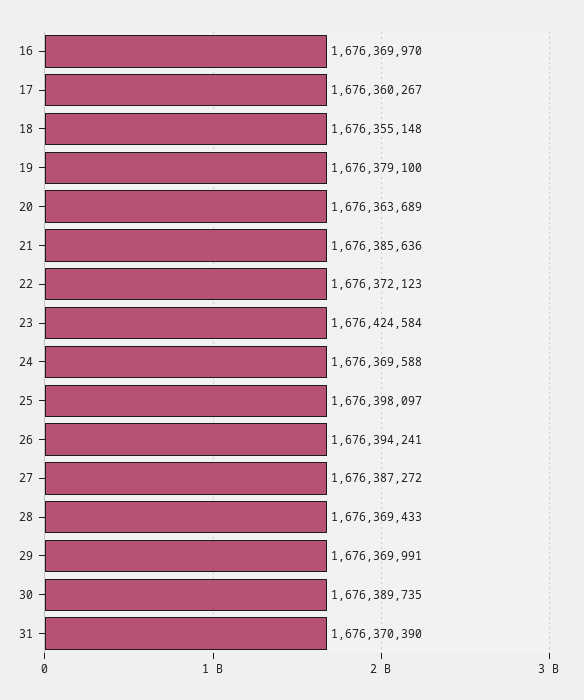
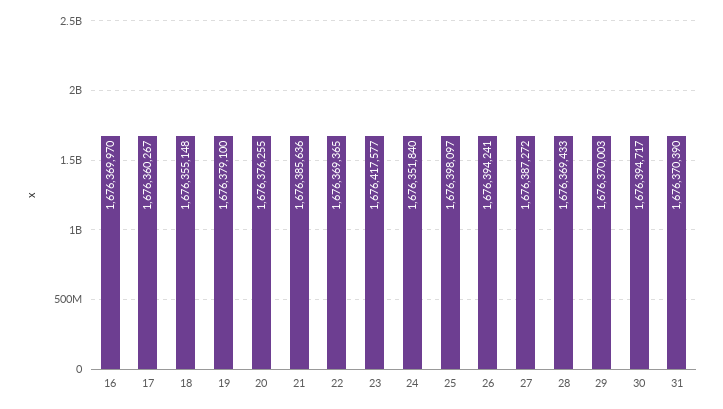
20: 1676363689 -> 1676376255
22: 1676372123 -> 1676369365
23: 1676424584 -> 1676417577
24: 1676369588 -> 1676351840
29: 1676369991 -> 1676370003
30: 1676389735 -> 1676394717

